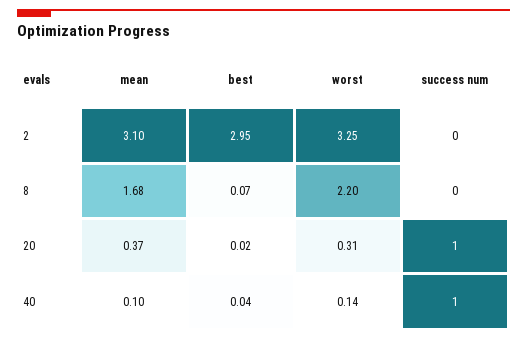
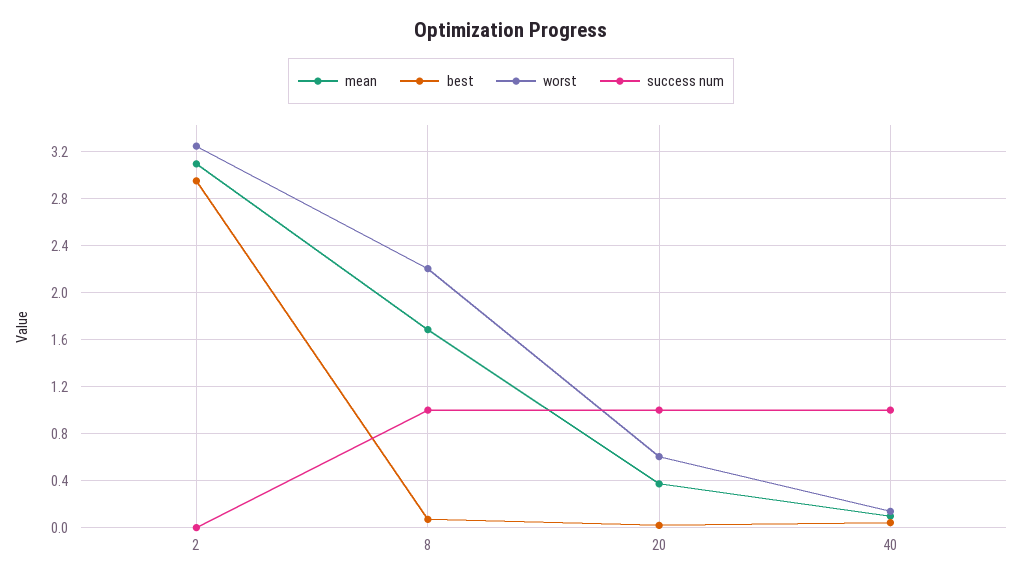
success num, 8: 0 -> 1
worst, 20: 0.31 -> 0.6

